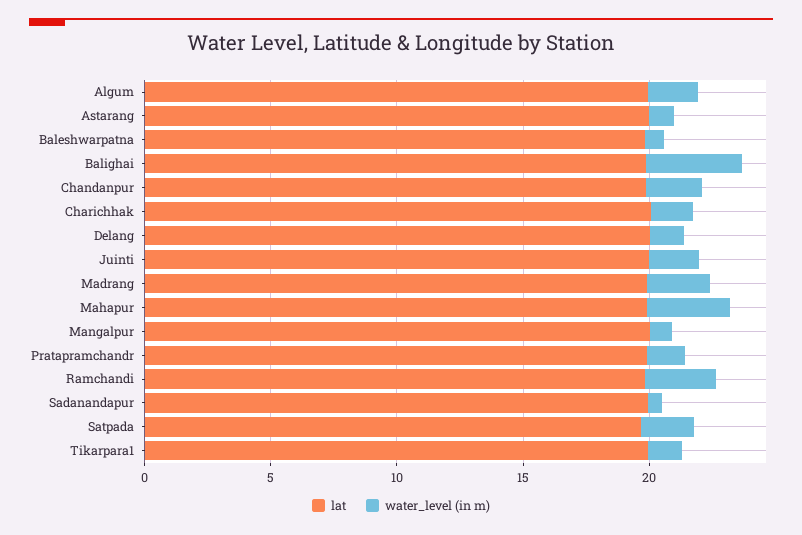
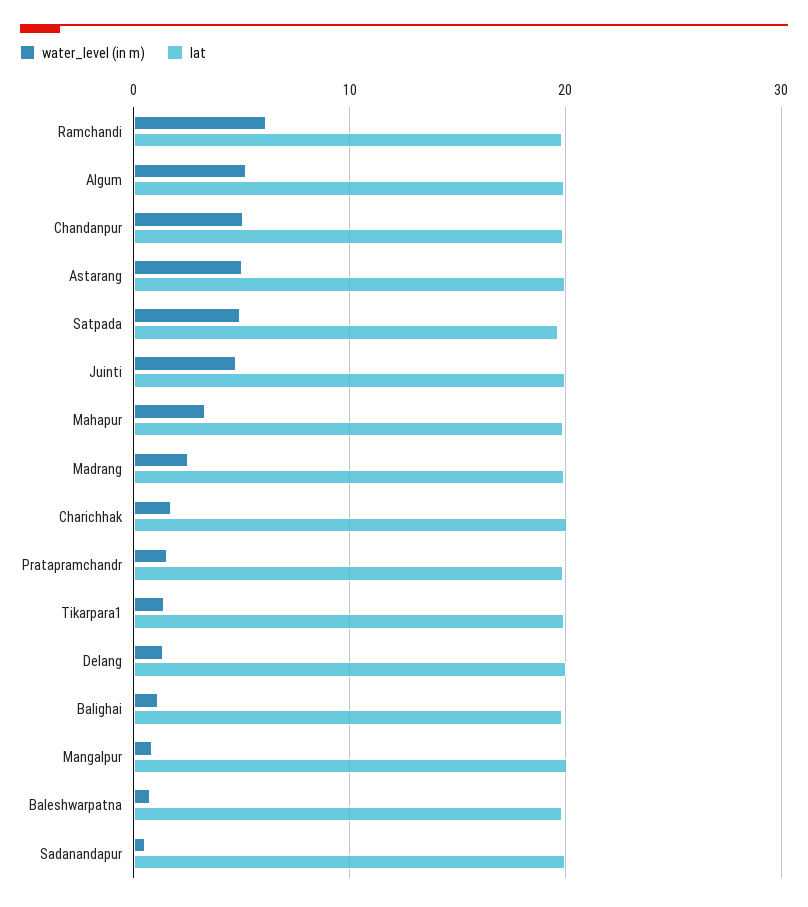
water_level (in m), Algum: 2 -> 5
water_level (in m), Astarang: 1 -> 5
water_level (in m), Balighai: 4 -> 1
water_level (in m), Chandanpur: 2 -> 5
water_level (in m), Juinti: 2 -> 5
water_level (in m), Ramchandi: 3 -> 6
water_level (in m), Satpada: 2 -> 5

